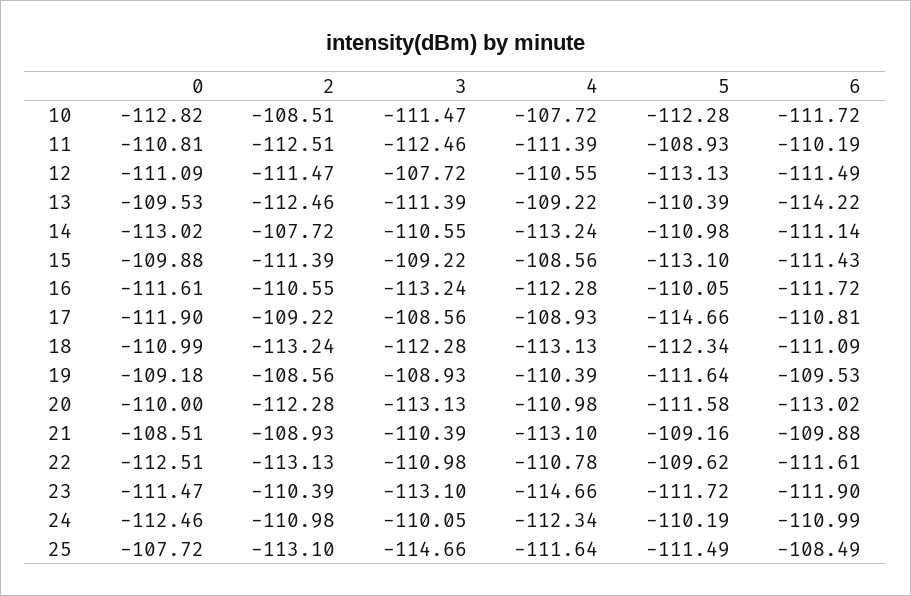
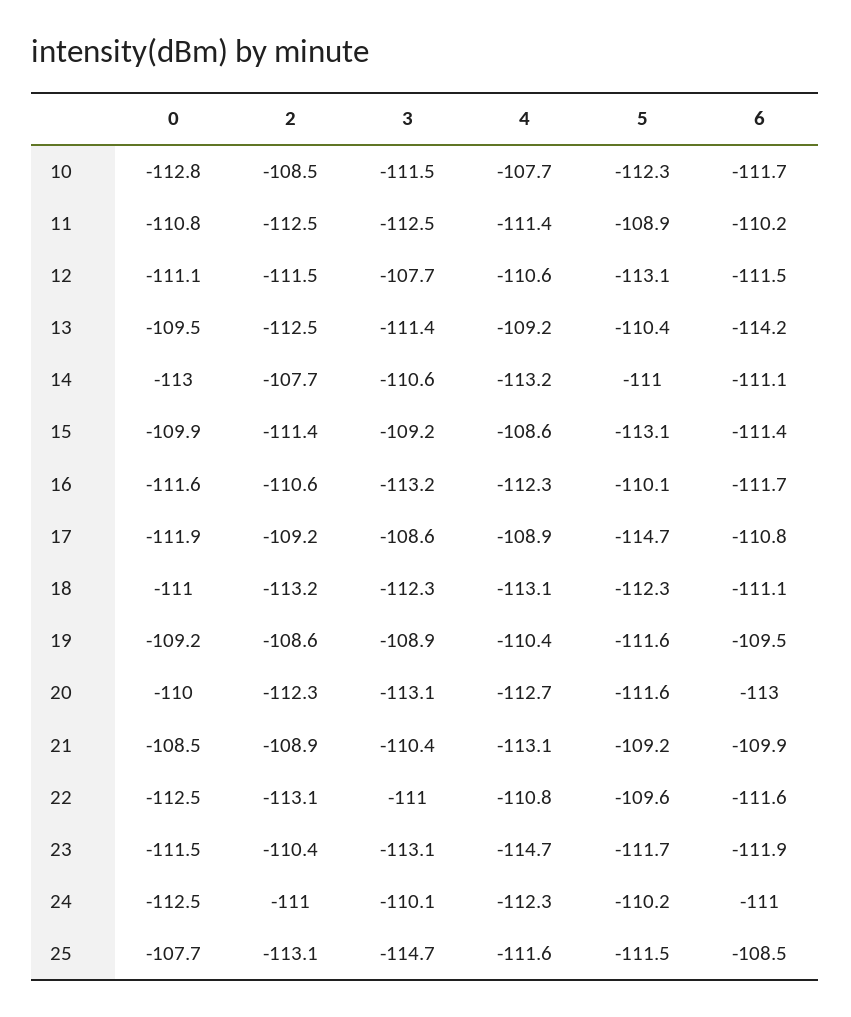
4, 20: -110.98 -> -112.7

